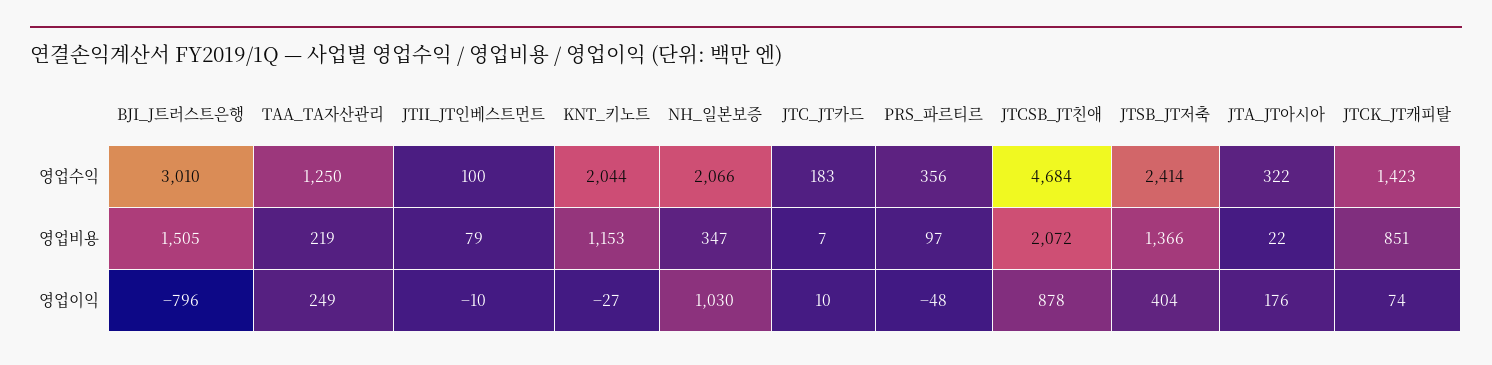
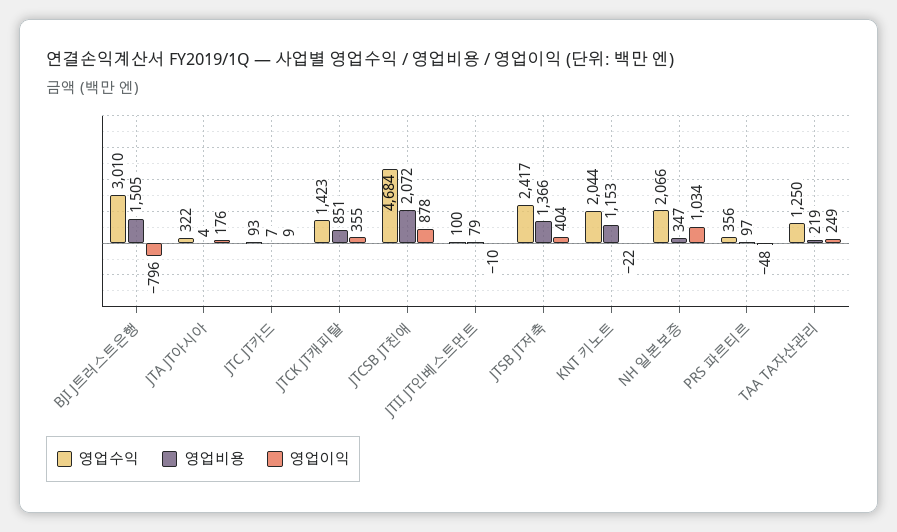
영업수익, JTC_JT카드: 183 -> 93
영업수익, JTSB_JT저축: 2414 -> 2417
영업비용, JTA_JT아시아: 22 -> 4
영업이익, KNT_키노트: -27 -> -22
영업이익, NH_일본보증: 1030 -> 1034
영업이익, JTC_JT카드: 10 -> 9
영업이익, JTCK_JT캐피탈: 74 -> 355

